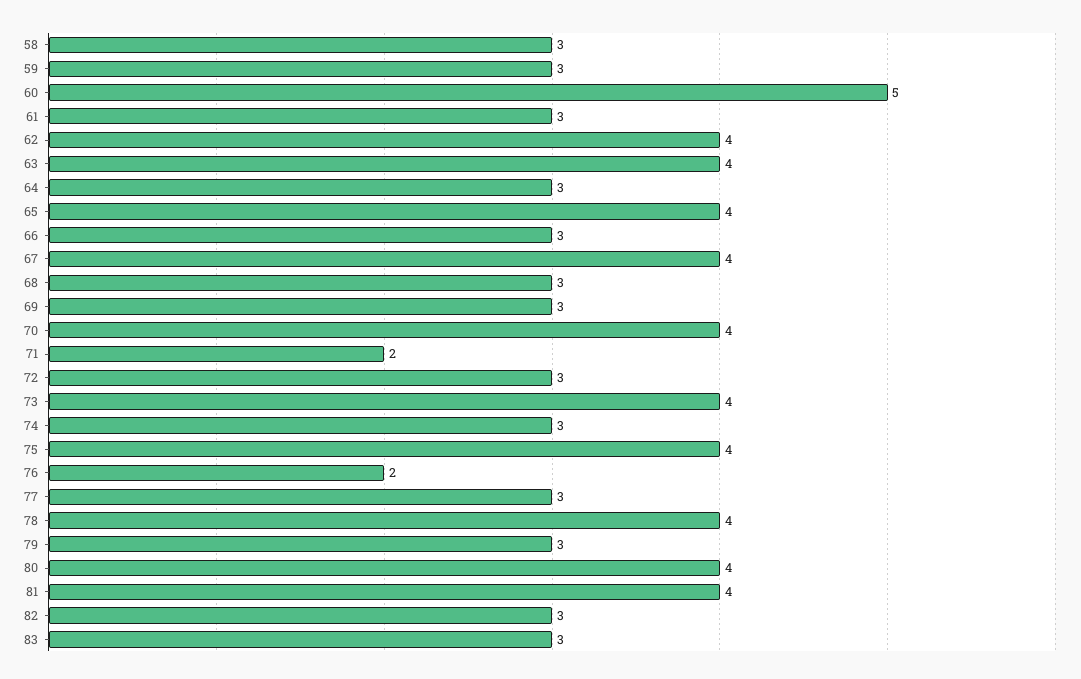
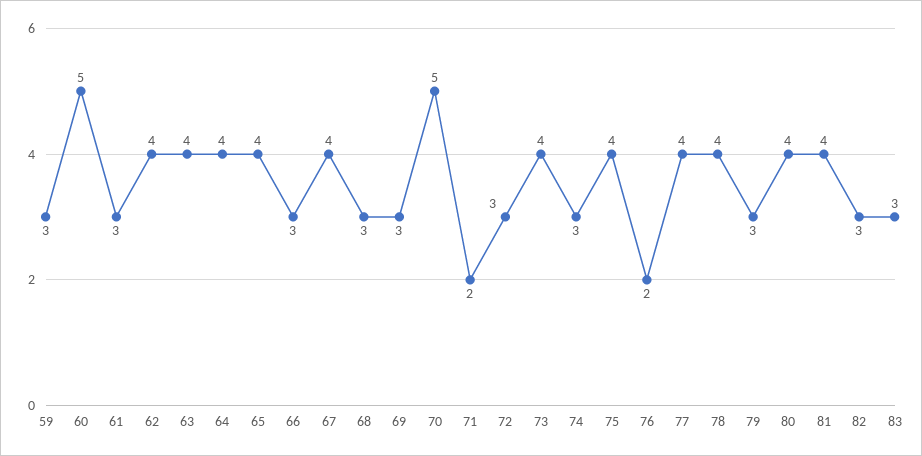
58: 3 -> none
64: 3 -> 4
70: 4 -> 5
77: 3 -> 4

